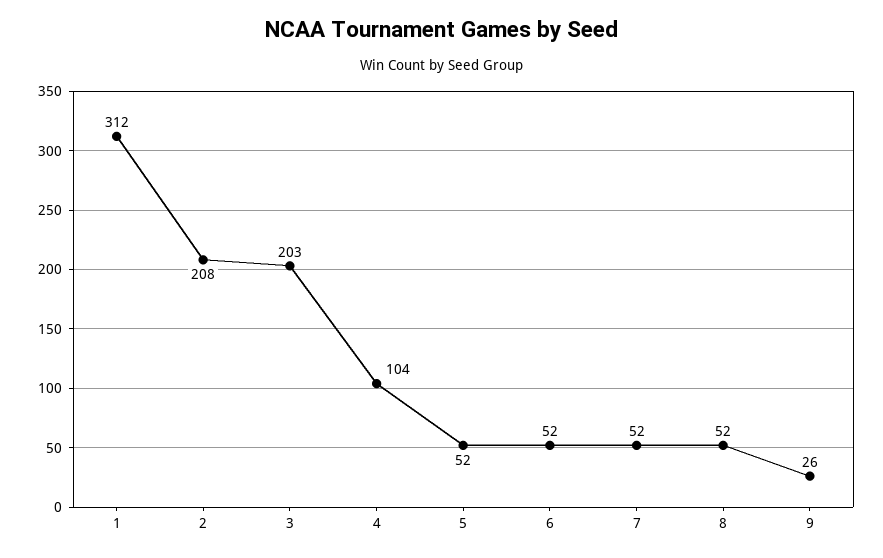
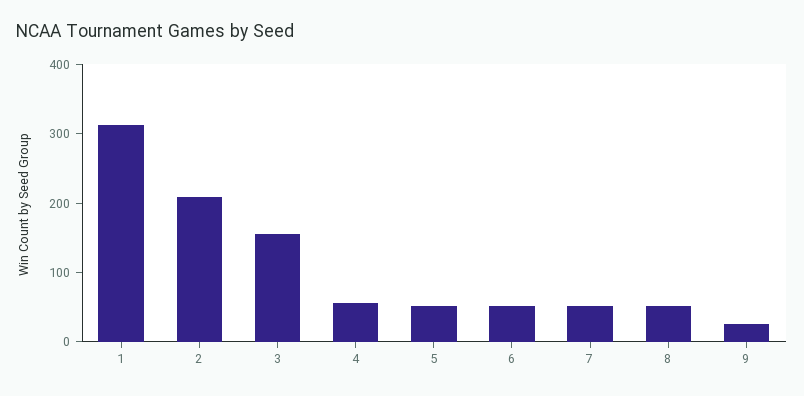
3: 203 -> 160
4: 104 -> 60

